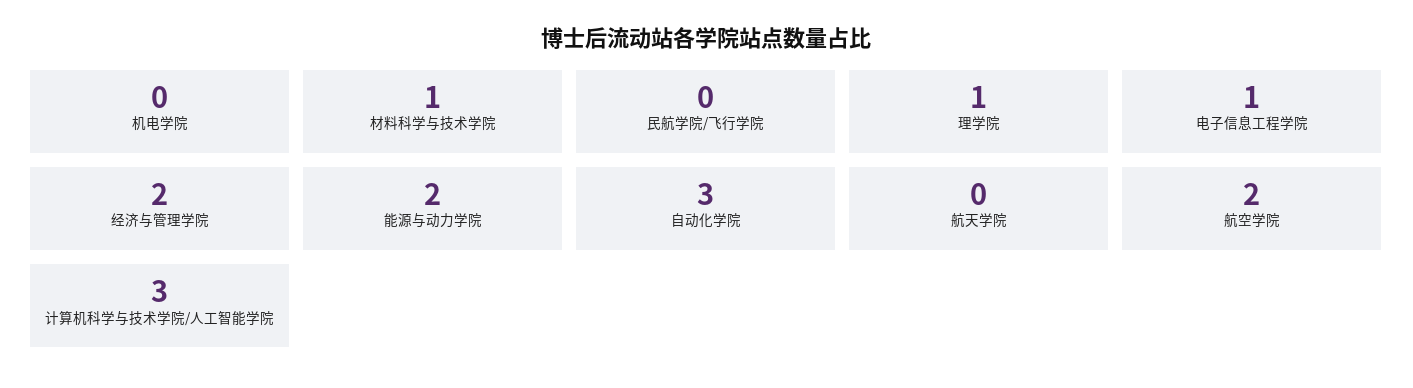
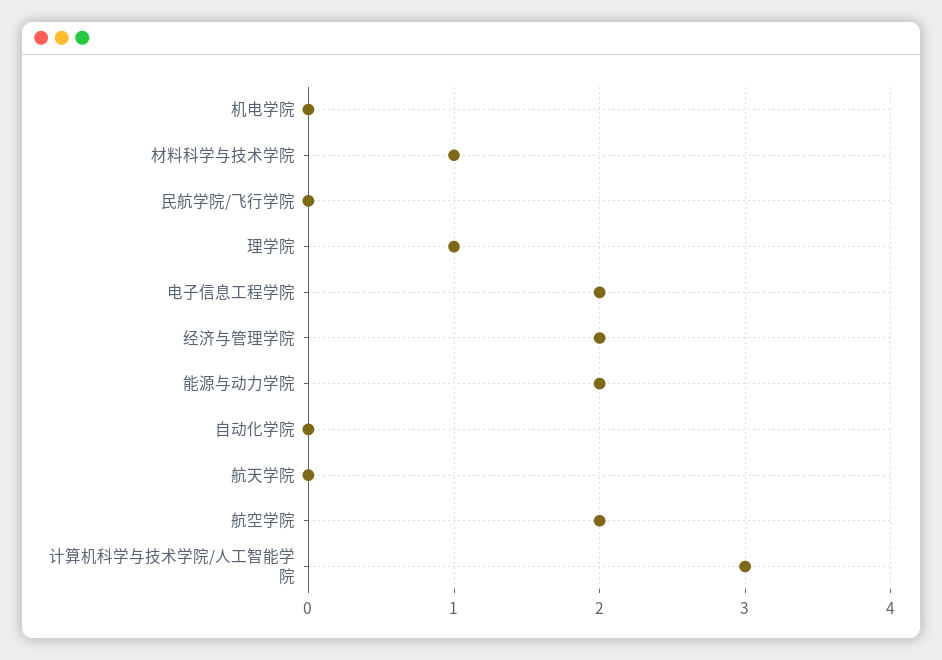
电子信息工程学院: 1 -> 2
自动化学院: 3 -> 0

